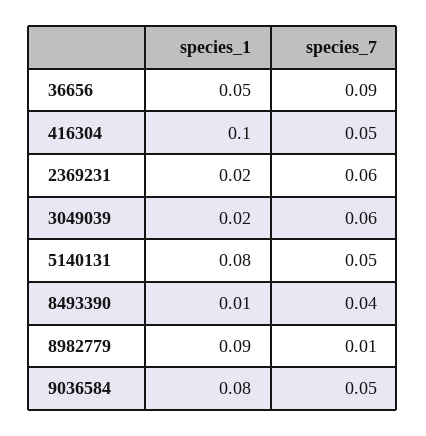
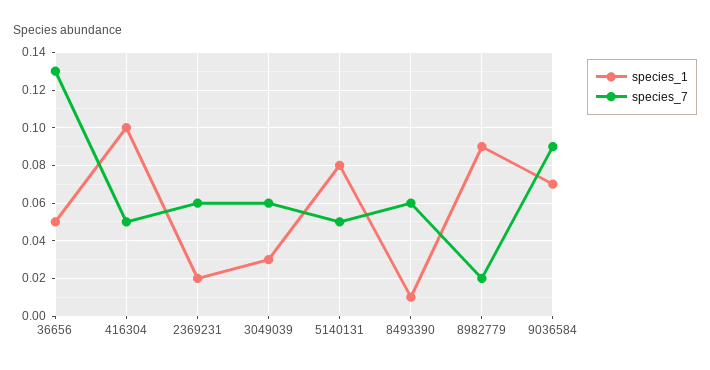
species_7, 36656: 0.09 -> 0.13
species_1, 3049039: 0.02 -> 0.03
species_7, 8493390: 0.04 -> 0.06
species_7, 8982779: 0.01 -> 0.02
species_1, 9036584: 0.08 -> 0.07
species_7, 9036584: 0.05 -> 0.09

